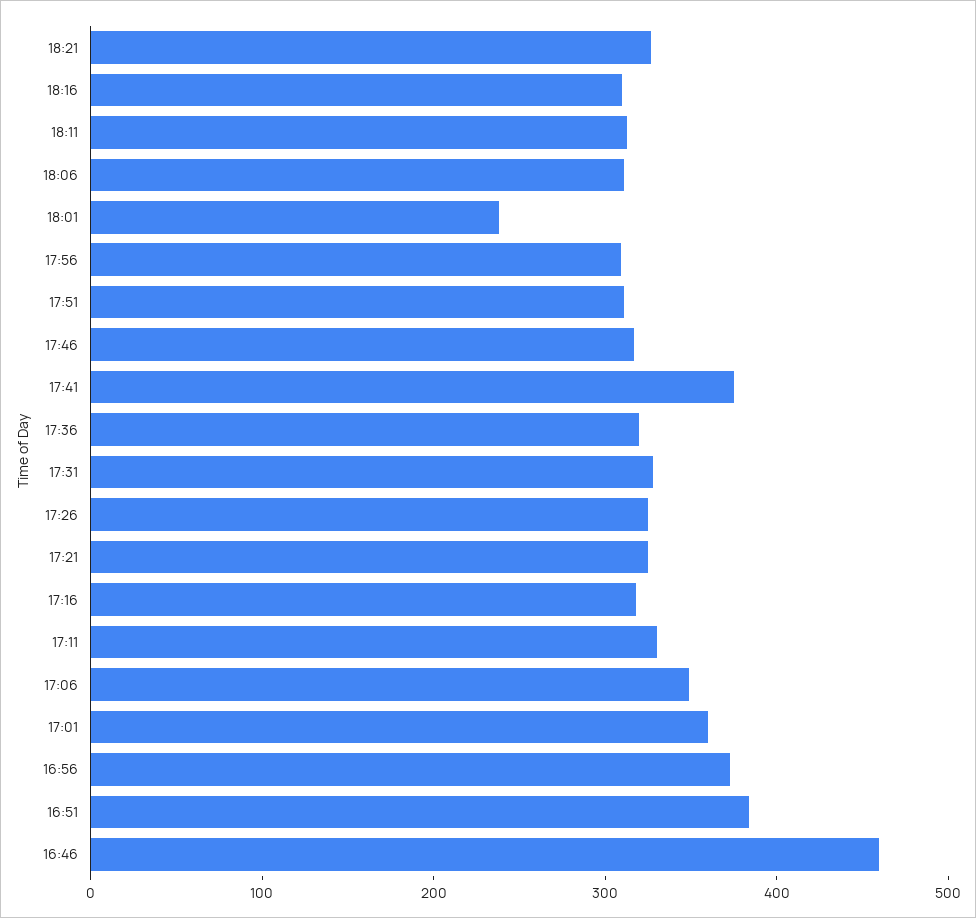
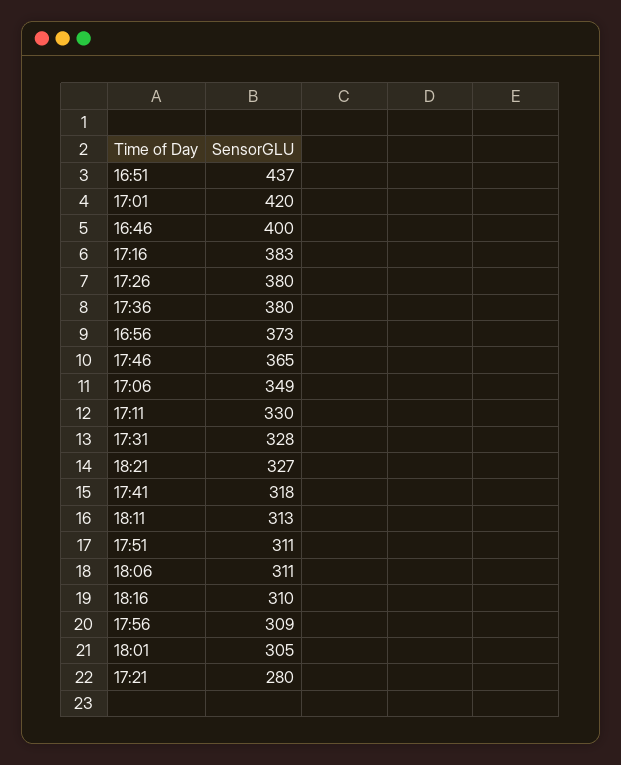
18:01: 240 -> 305
17:46: 320 -> 365
17:41: 380 -> 318
17:36: 320 -> 380
17:26: 320 -> 380
17:21: 320 -> 280
17:16: 320 -> 383
17:01: 360 -> 420
16:51: 380 -> 437
16:46: 460 -> 400

